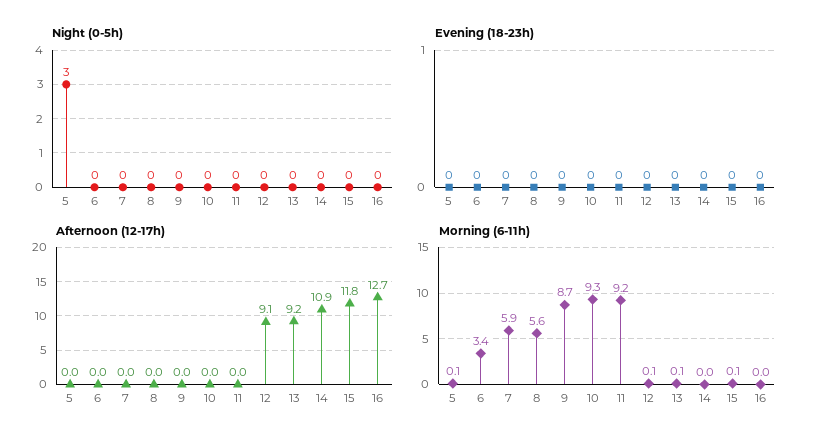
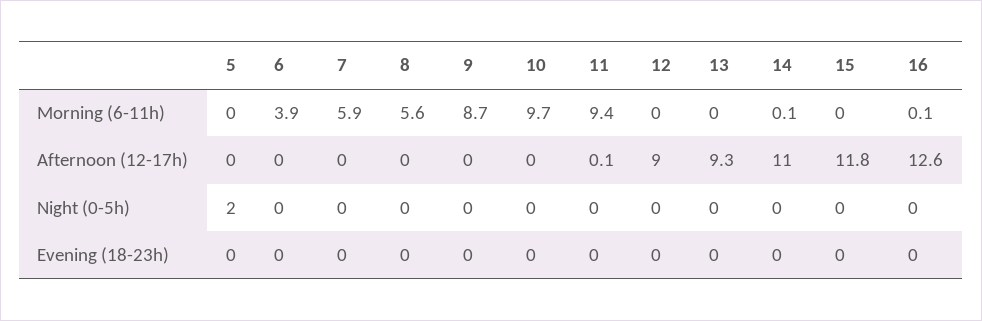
Night (0-5h), 5: 3 -> 2
Afternoon (12-17h), 11: 0 -> 0.1
Afternoon (12-17h), 12: 9.1 -> 9
Afternoon (12-17h), 13: 9.2 -> 9.3
Afternoon (12-17h), 14: 10.9 -> 11
Afternoon (12-17h), 16: 12.7 -> 12.6
Morning (6-11h), 5: 0.1 -> 0
Morning (6-11h), 6: 3.4 -> 3.9
Morning (6-11h), 10: 9.3 -> 9.7
Morning (6-11h), 11: 9.2 -> 9.4
Morning (6-11h), 12: 0.1 -> 0
Morning (6-11h), 13: 0.1 -> 0
Morning (6-11h), 14: 0 -> 0.1
Morning (6-11h), 15: 0.1 -> 0
Morning (6-11h), 16: 0 -> 0.1

